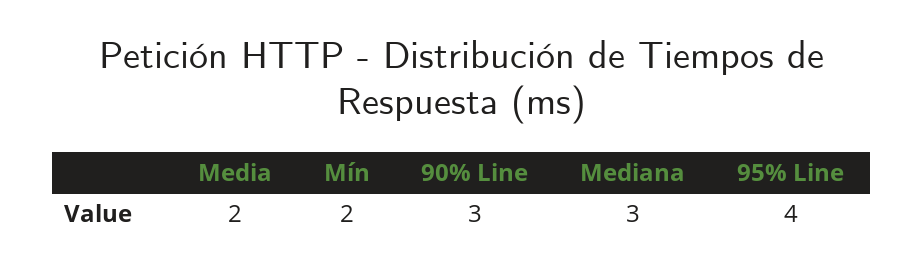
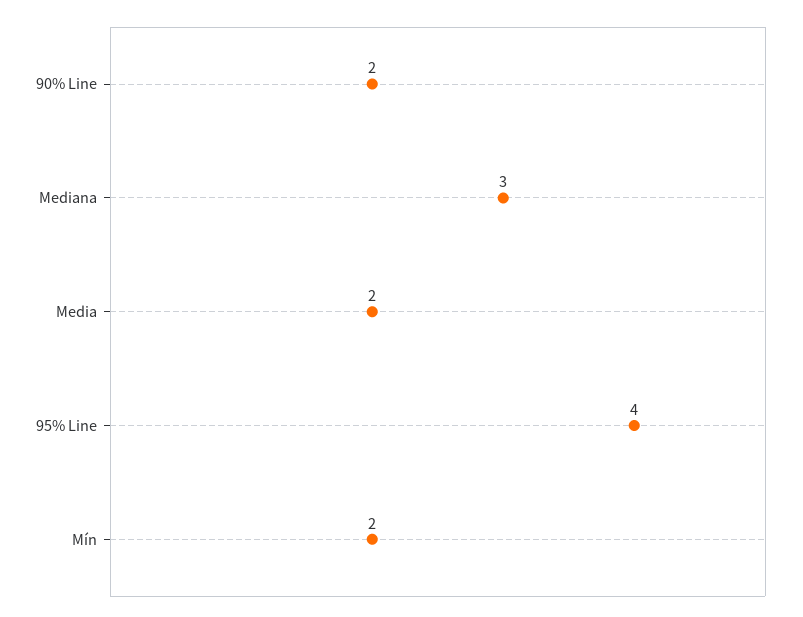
90% Line: 3 -> 2

